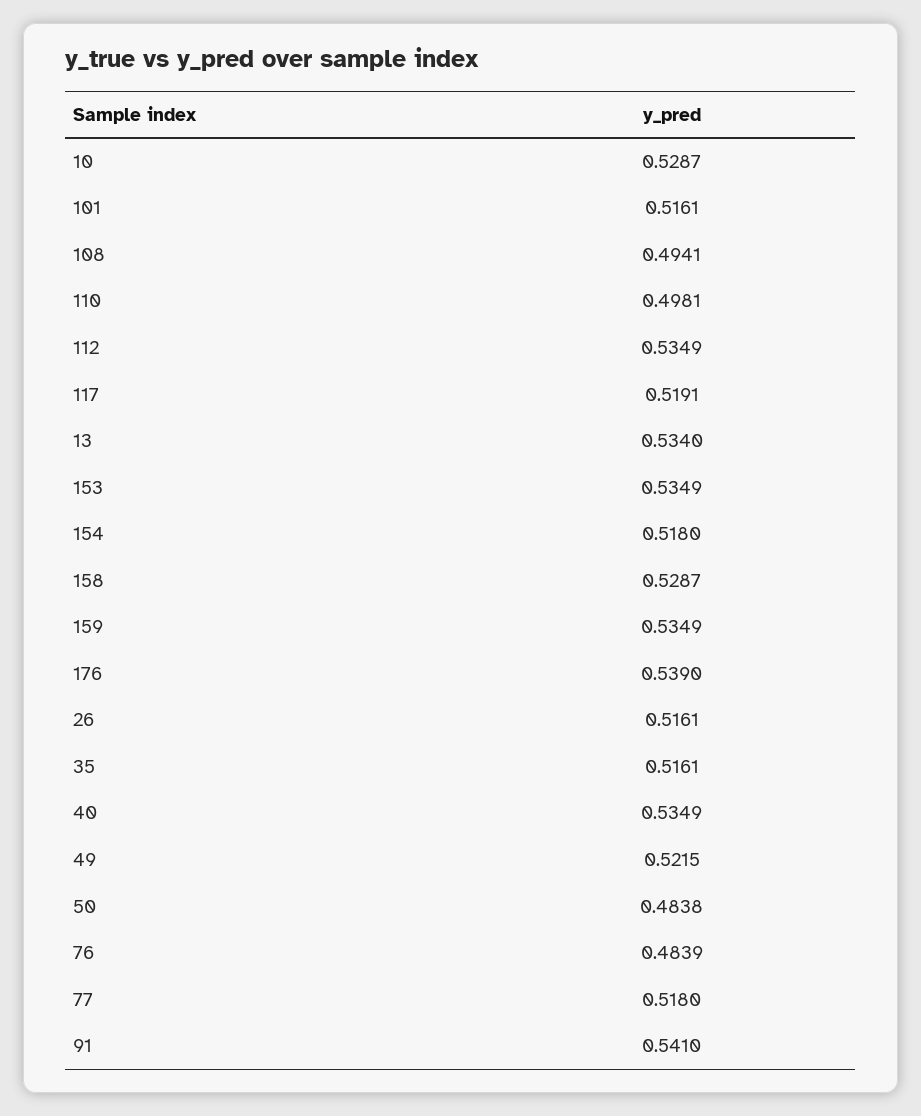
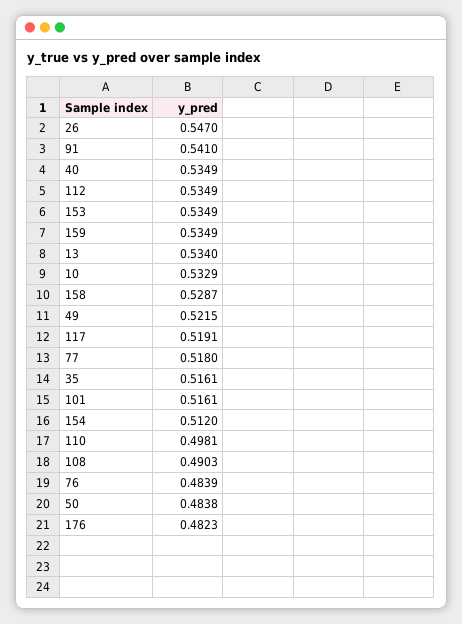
10: 0.5287 -> 0.5329
108: 0.4941 -> 0.4903
154: 0.518 -> 0.512
176: 0.539 -> 0.4823
26: 0.5161 -> 0.547

